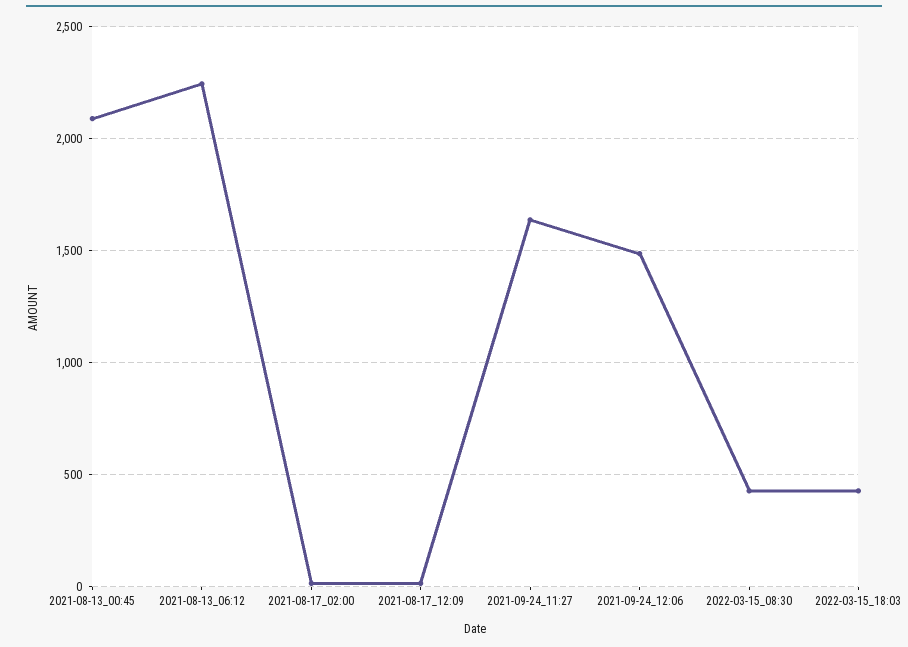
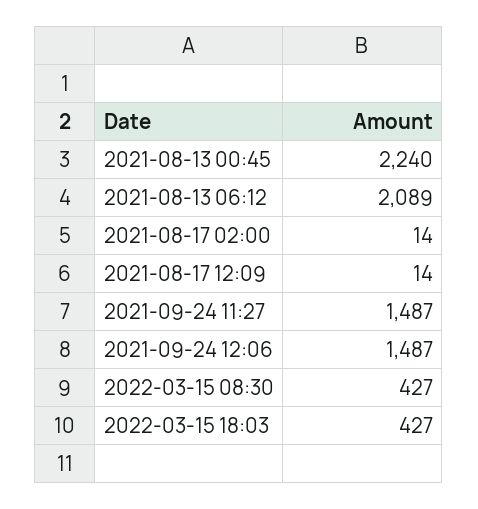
2021-08-13_00:45: 2100 -> 2240
2021-08-13_06:12: 2250 -> 2089
2021-09-24_11:27: 1650 -> 1487

